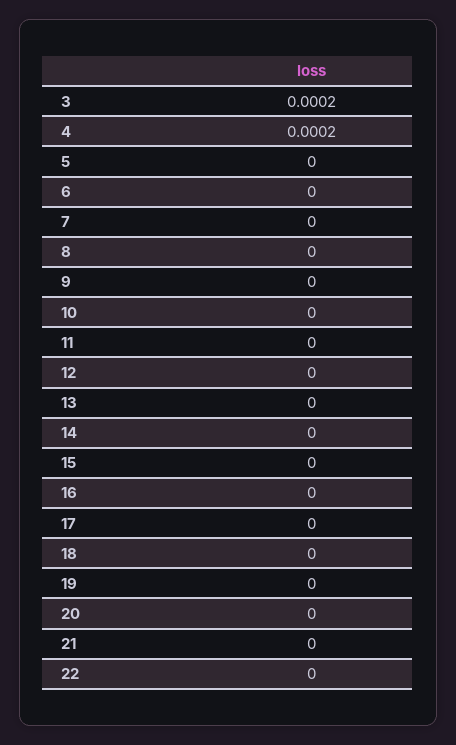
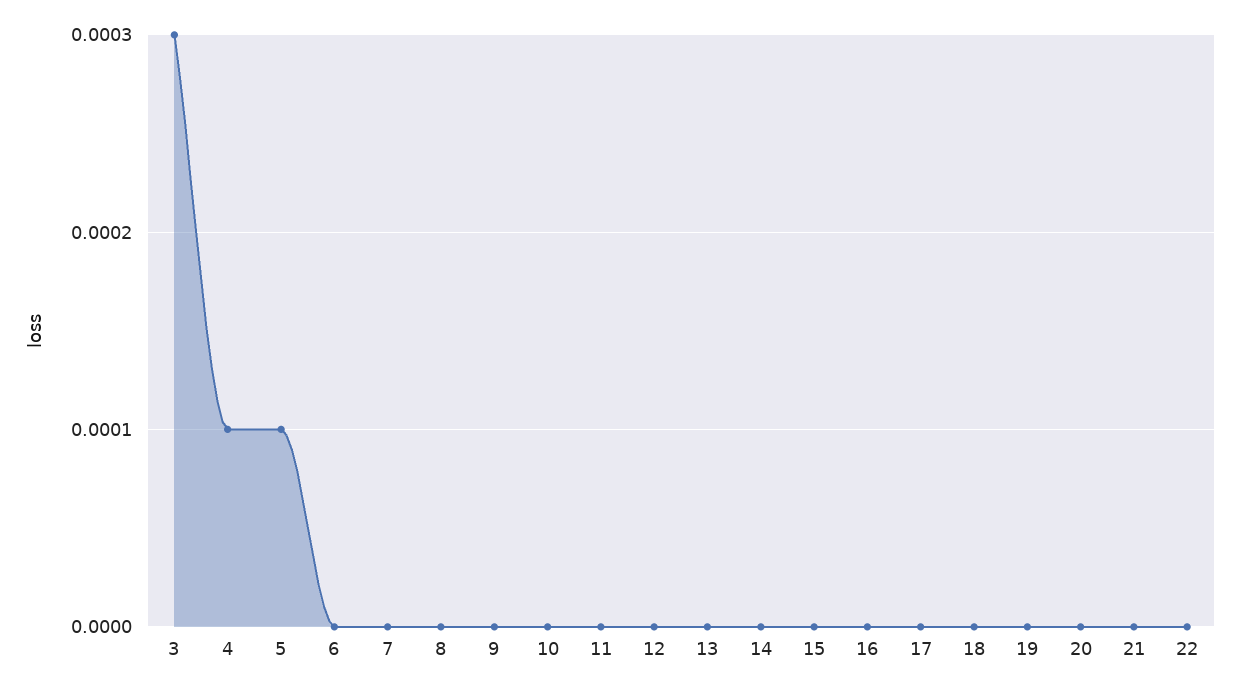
3: 0.0002 -> 0.0003
4: 0.0002 -> 0.0001
5: 0 -> 0.0001

